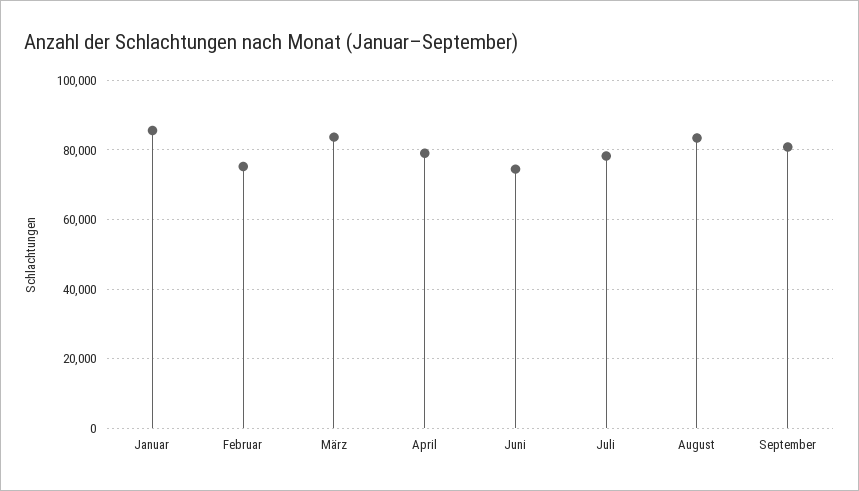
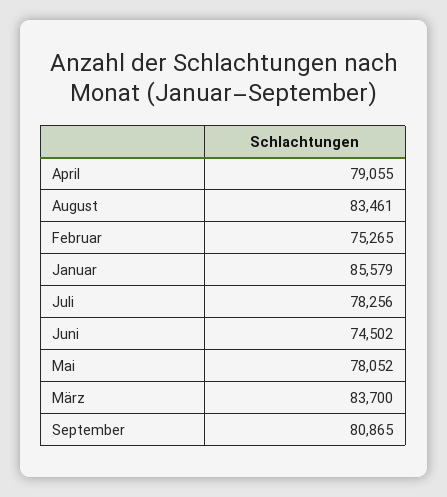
Mai: none -> 78052

